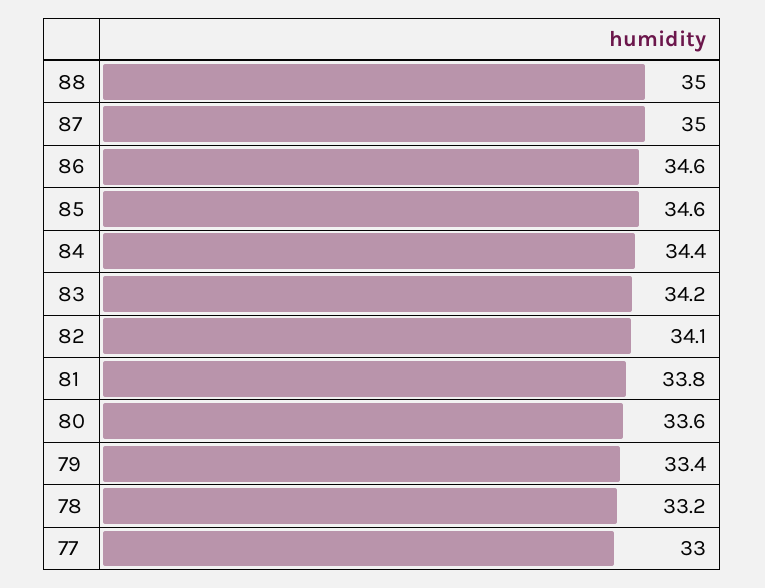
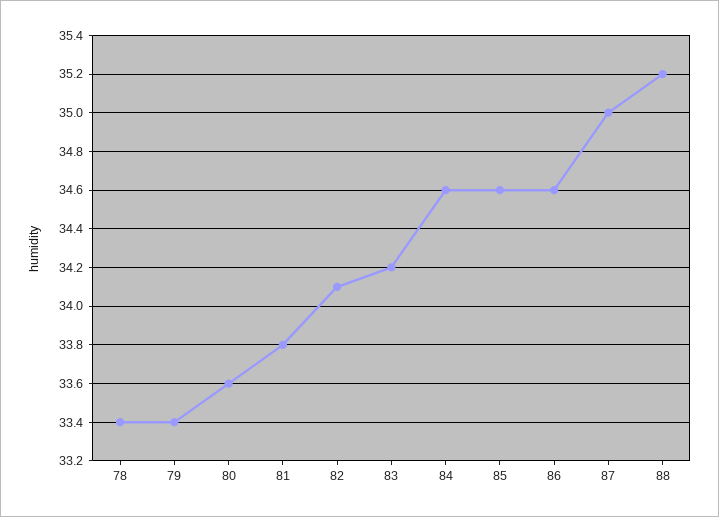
88: 35 -> 35.2
84: 34.4 -> 34.6
78: 33.2 -> 33.4
77: 33 -> none

